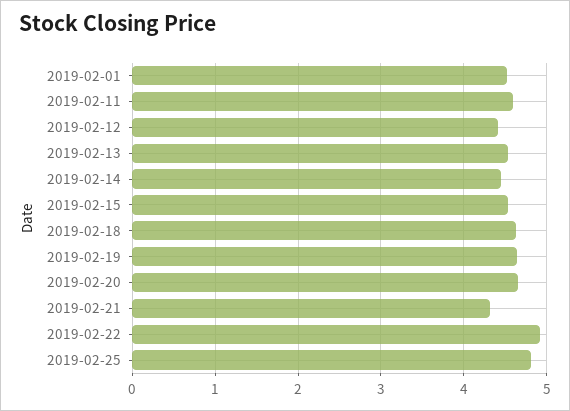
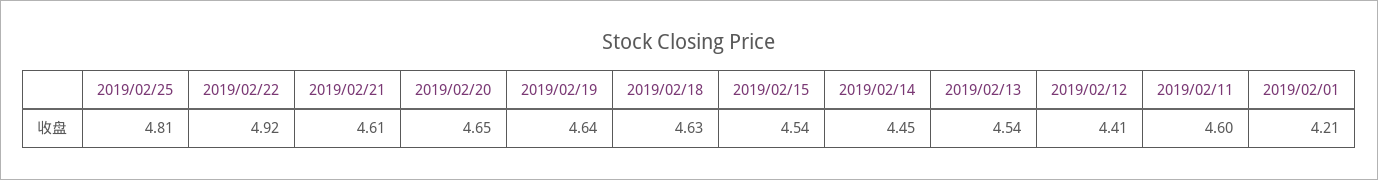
2019-02-01: 4.5 -> 4.21
2019-02-21: 4.3 -> 4.61

